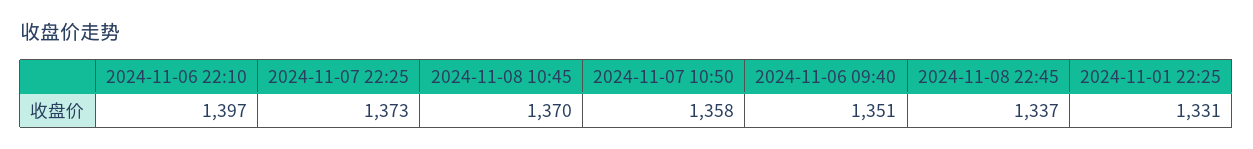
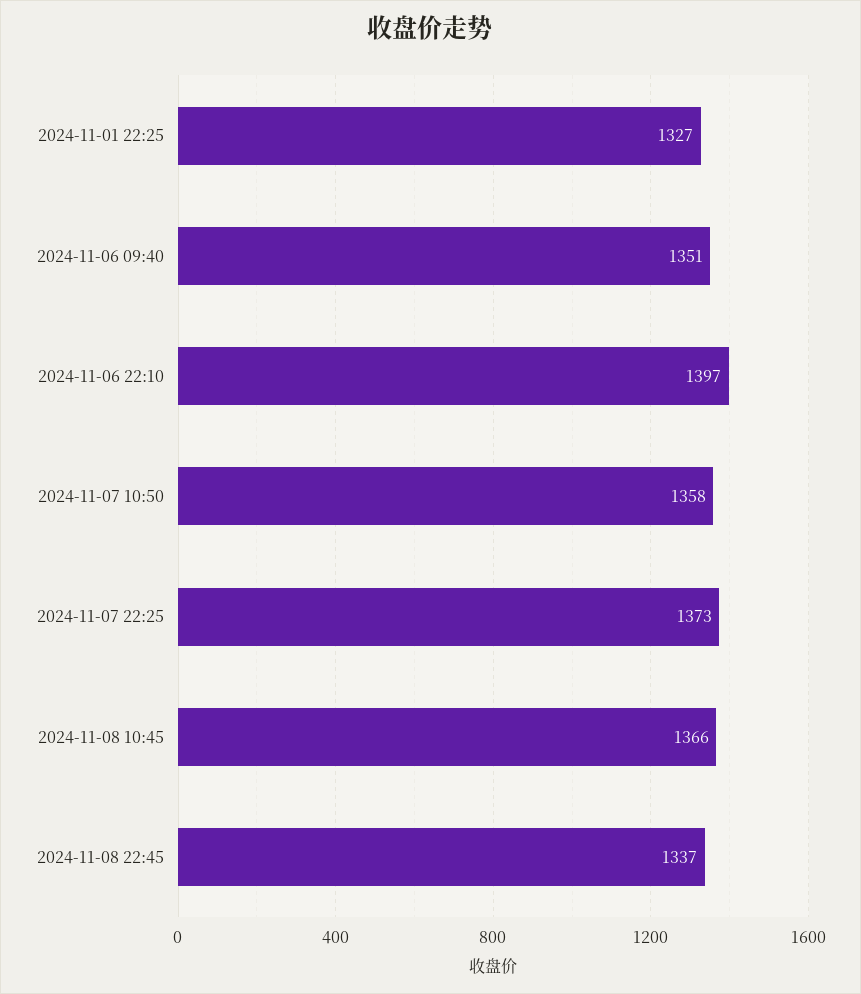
2024-11-08 10:45: 1370 -> 1366
2024-11-01 22:25: 1331 -> 1327

